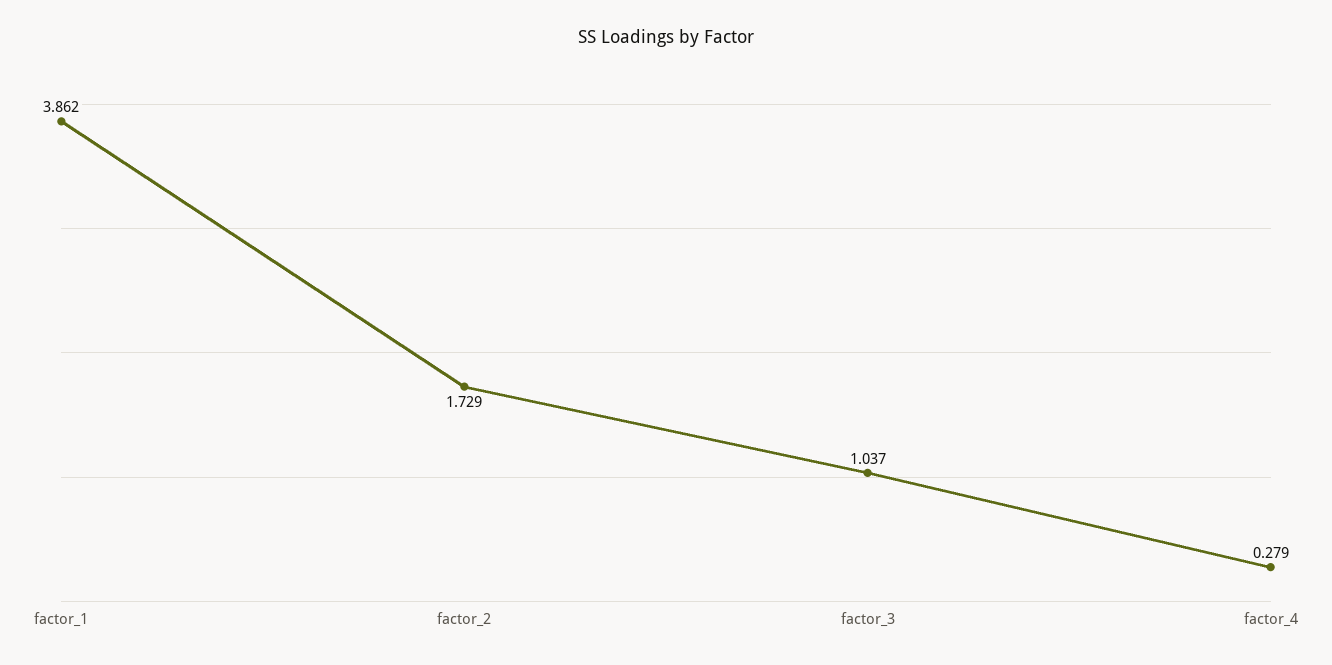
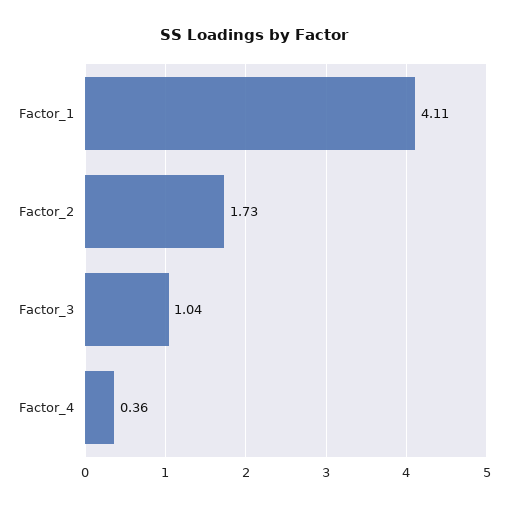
factor_1: 3.862 -> 4.11
factor_4: 0.279 -> 0.36

